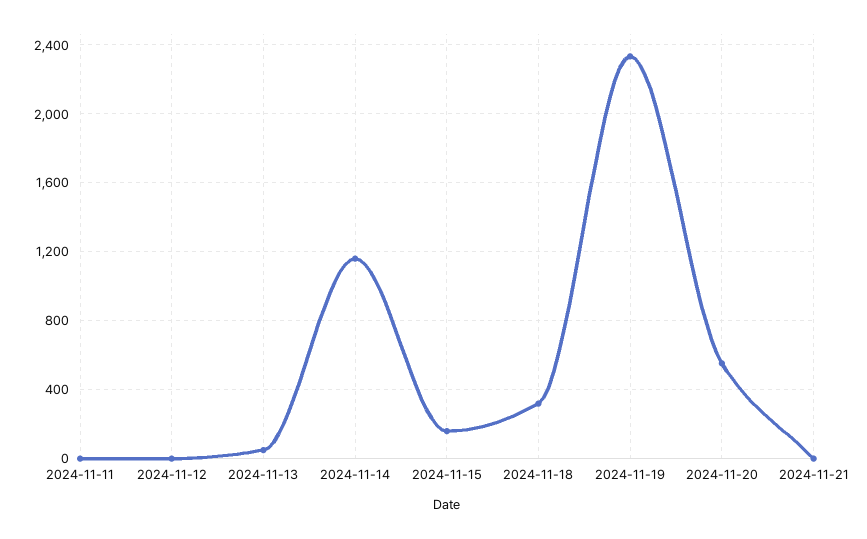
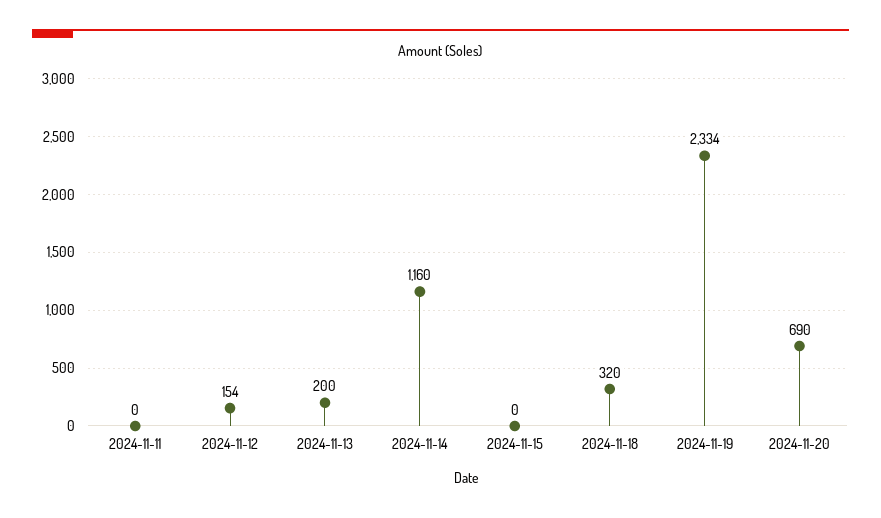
2024-11-12: 0 -> 154
2024-11-13: 50 -> 200
2024-11-15: 150 -> 0
2024-11-20: 550 -> 690
2024-11-21: 0 -> none

